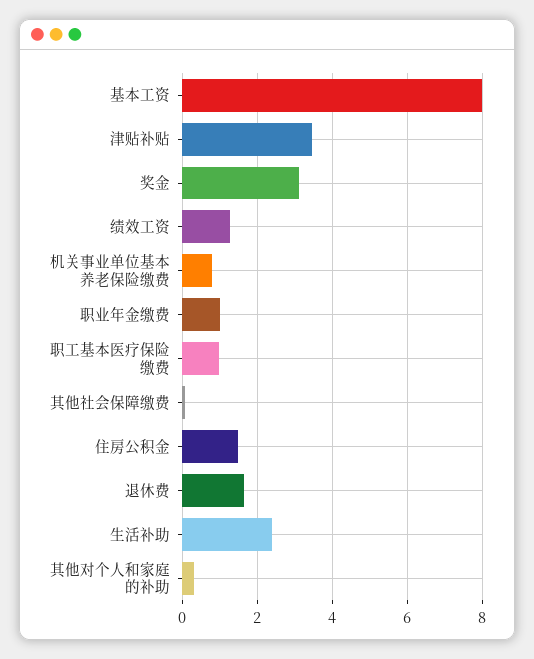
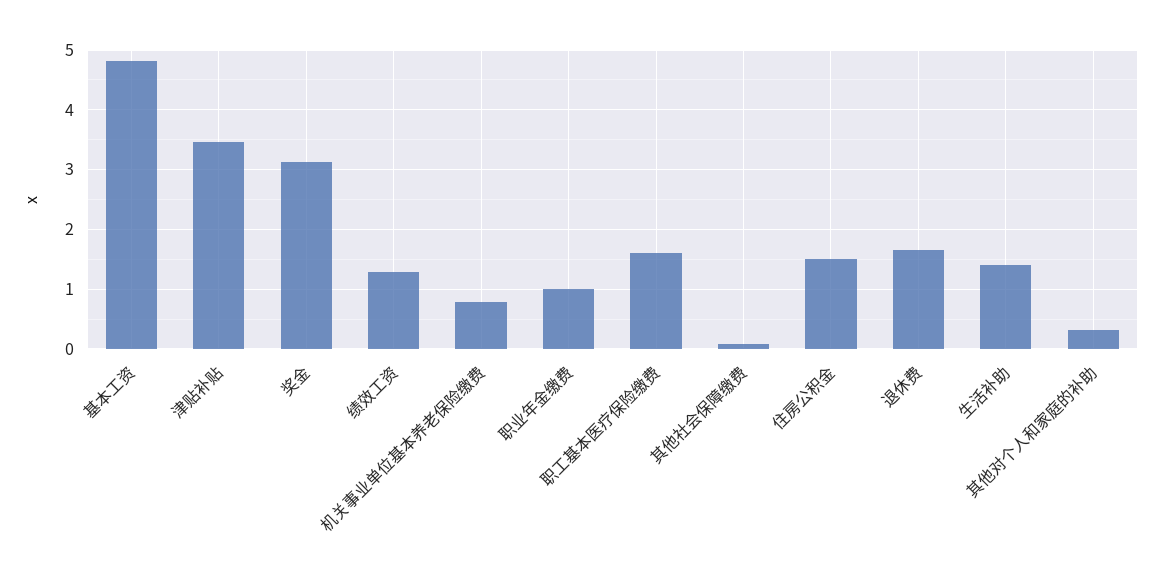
基本工资: 8 -> 4.8
职工基本医疗保险缴费: 1 -> 1.6
生活补助: 2.4 -> 1.4

